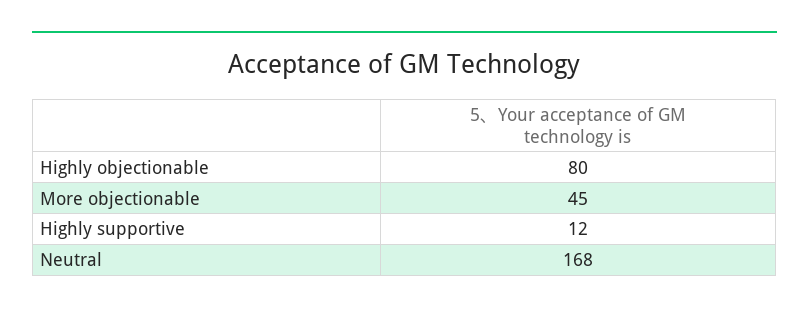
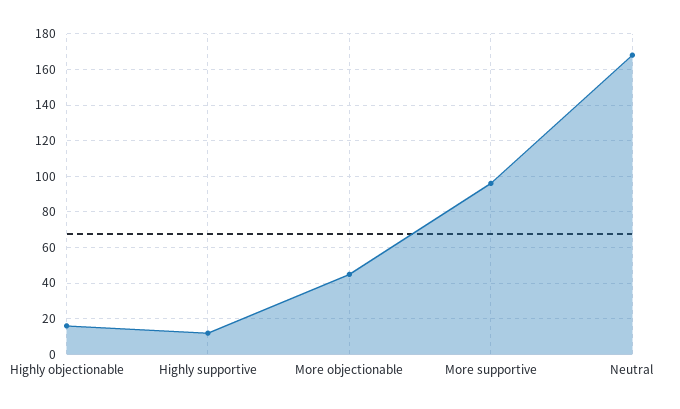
Highly objectionable: 80 -> 15
More supportive: none -> 95

